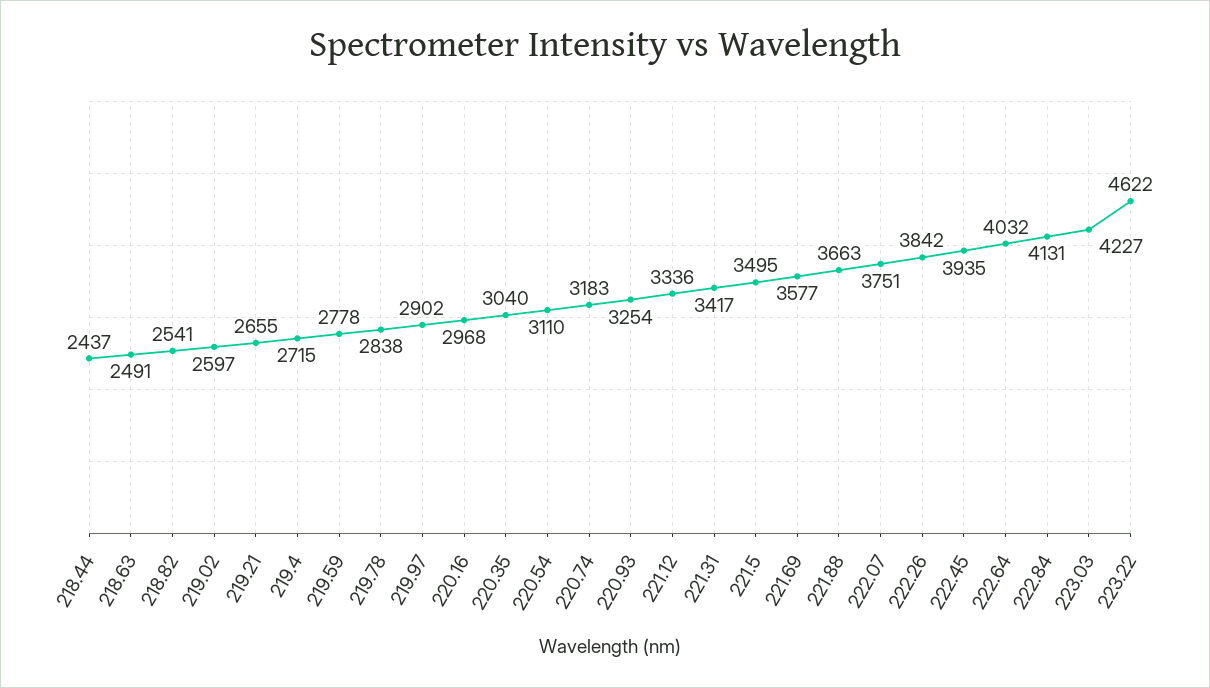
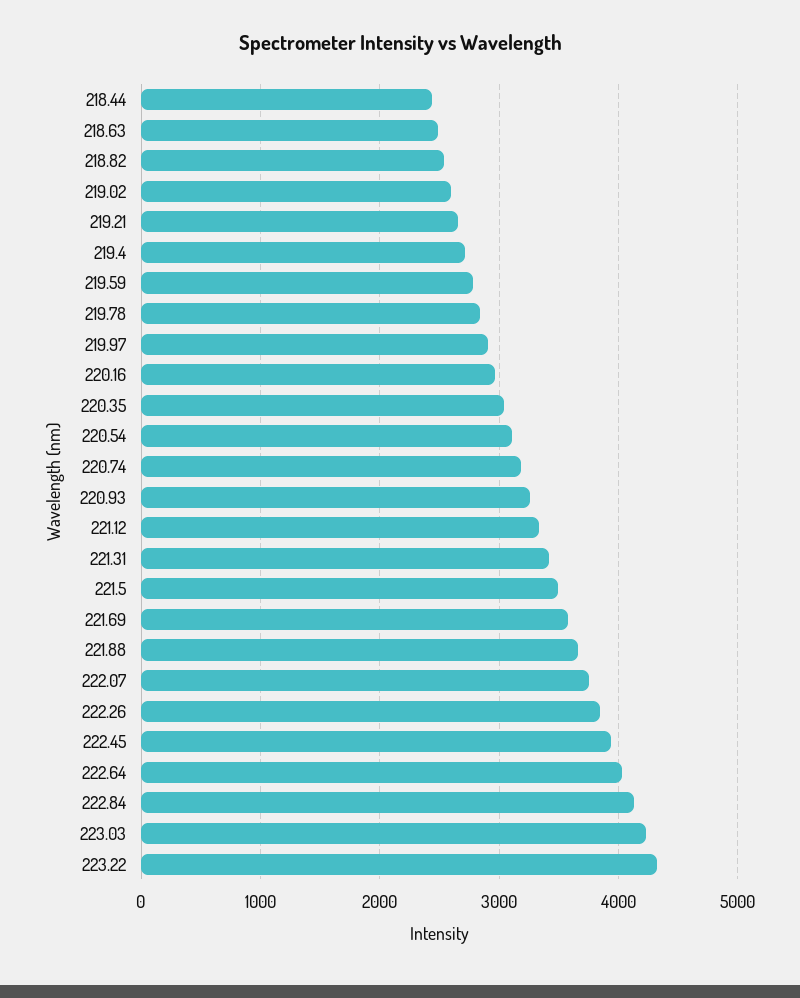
223.22: 4622 -> 4300

